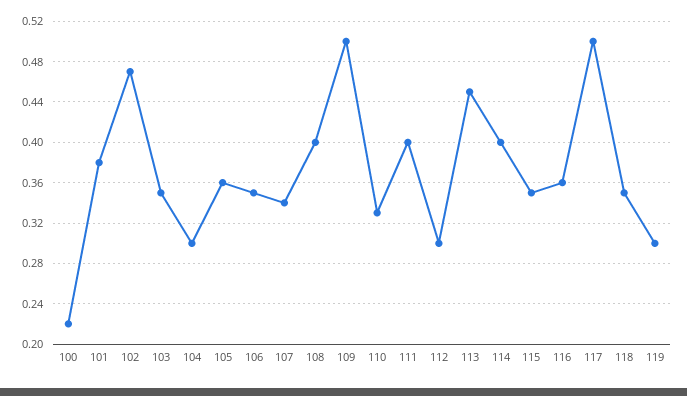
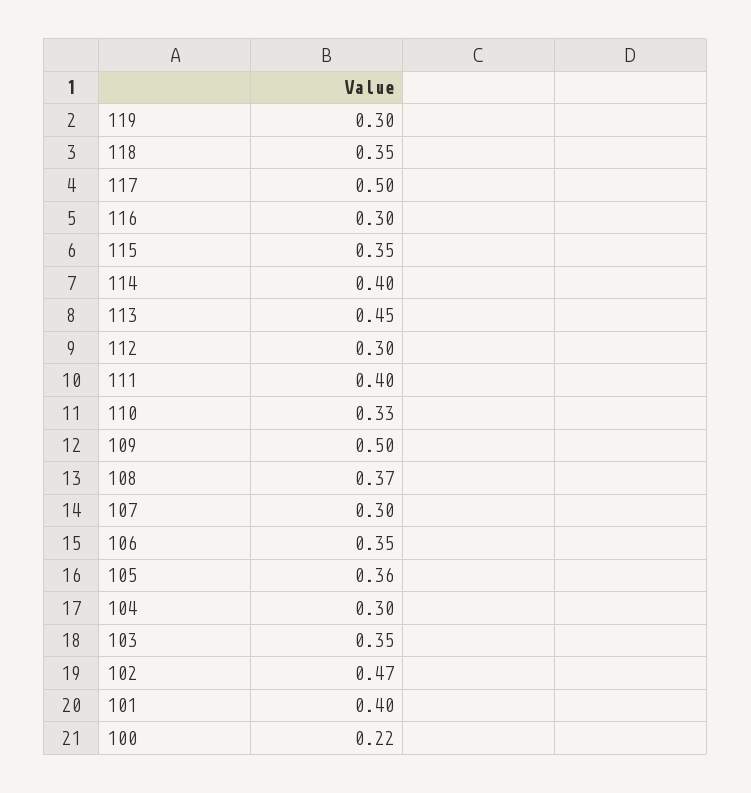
101: 0.38 -> 0.4
107: 0.34 -> 0.3
108: 0.4 -> 0.37
116: 0.36 -> 0.3

